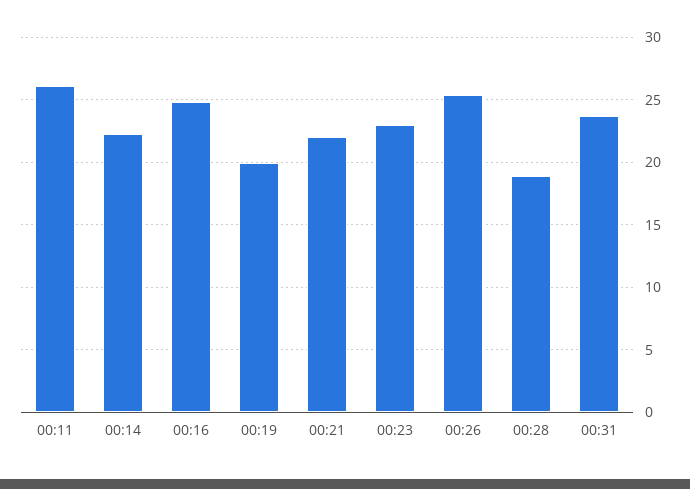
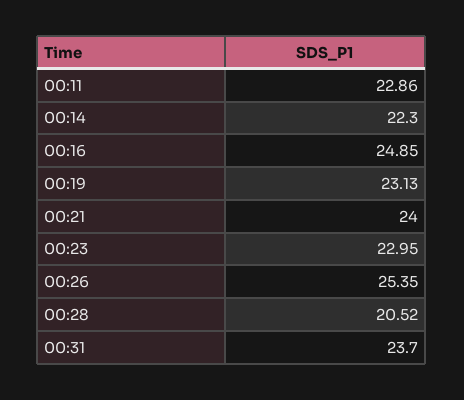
00:11: 26 -> 22.86
00:19: 20 -> 23.13
00:21: 22 -> 24
00:28: 19 -> 20.52

